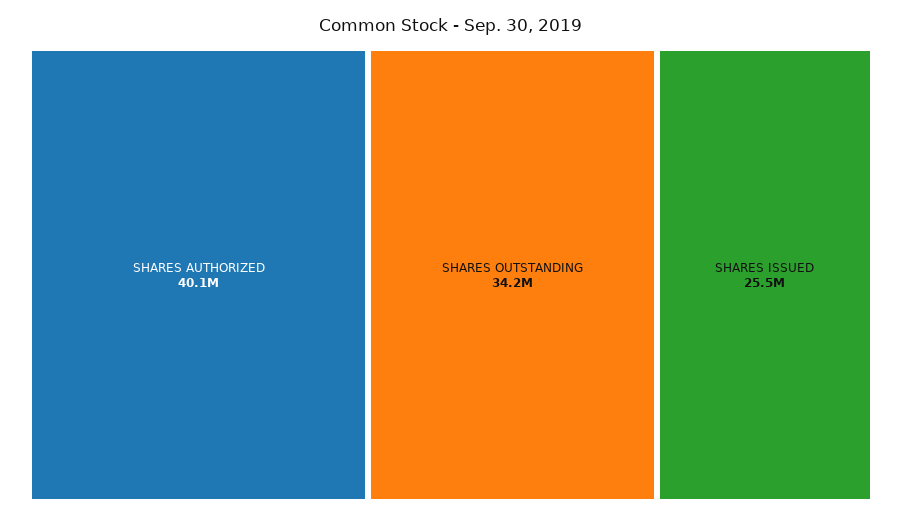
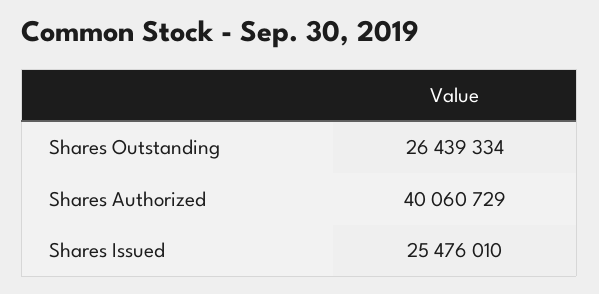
SHARES OUTSTANDING: 34200000 -> 26439334

